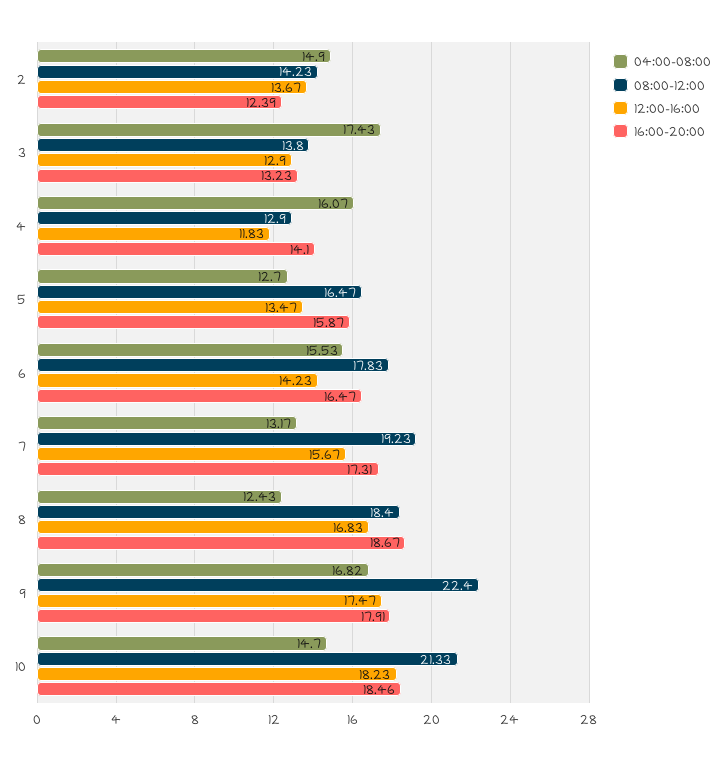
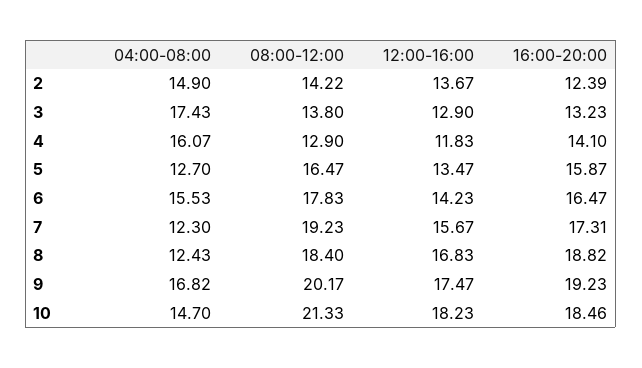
08:00-12:00, 2: 14.23 -> 14.22
04:00-08:00, 7: 13.17 -> 12.3
16:00-20:00, 8: 18.67 -> 18.82
08:00-12:00, 9: 22.4 -> 20.17
16:00-20:00, 9: 17.91 -> 19.23

